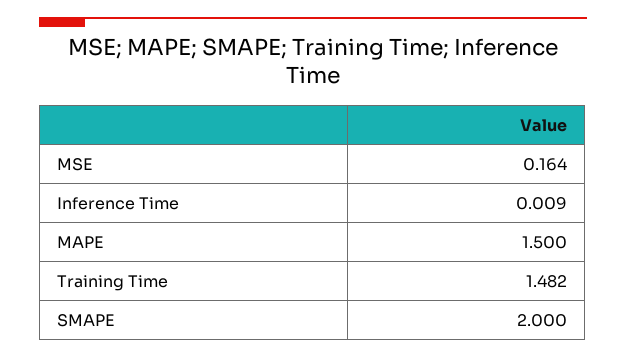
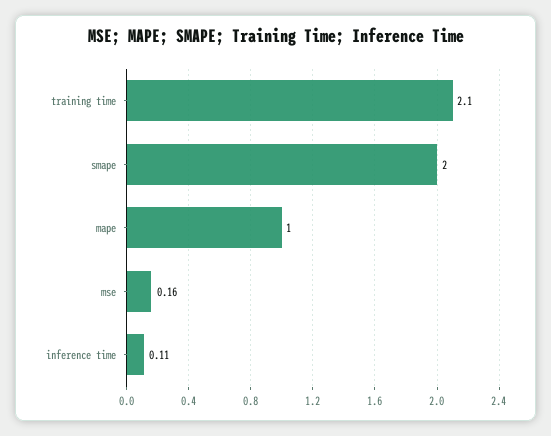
Inference Time: 0.009 -> 0.11
MAPE: 1.5 -> 1
Training Time: 1.482 -> 2.1

